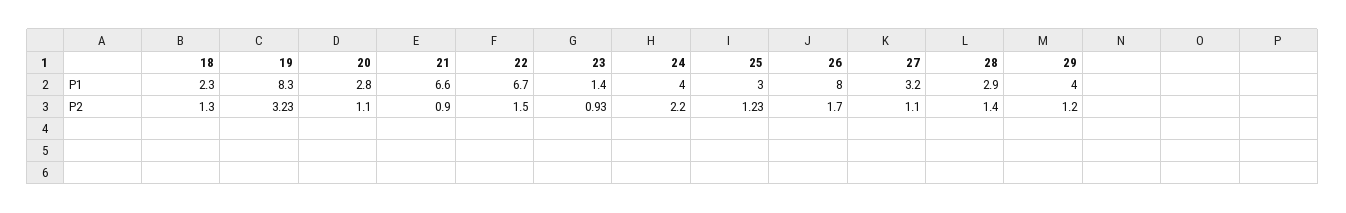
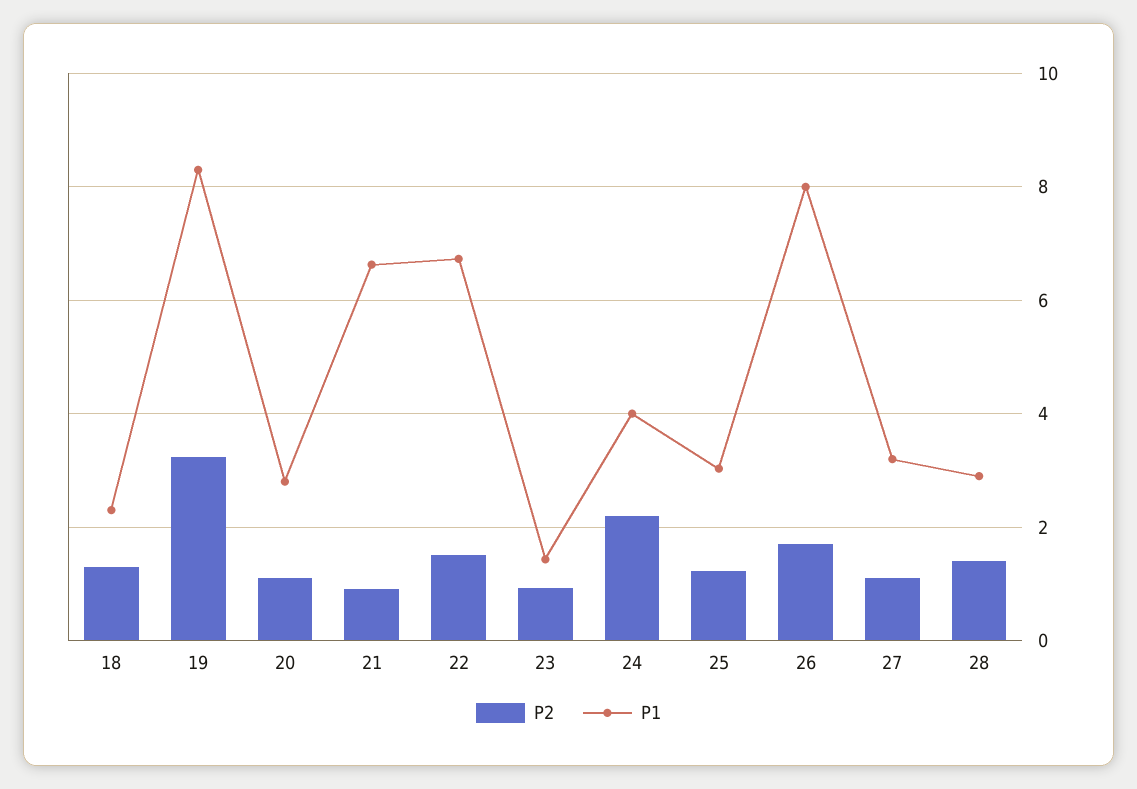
P1, 29: 4 -> none
P2, 29: 1.2 -> none

